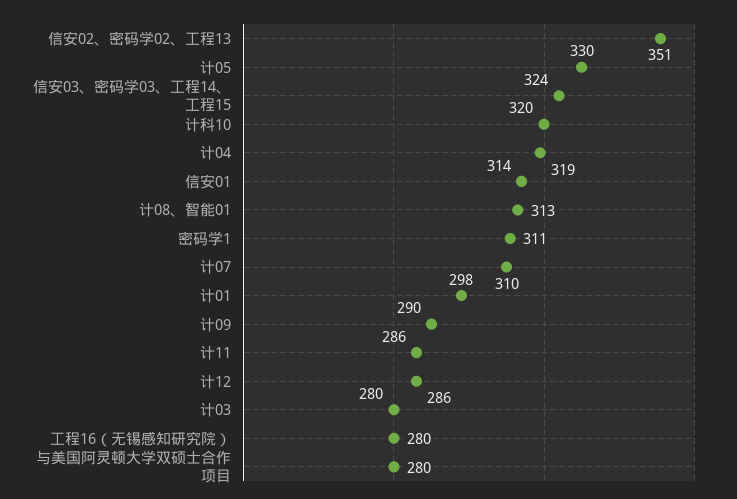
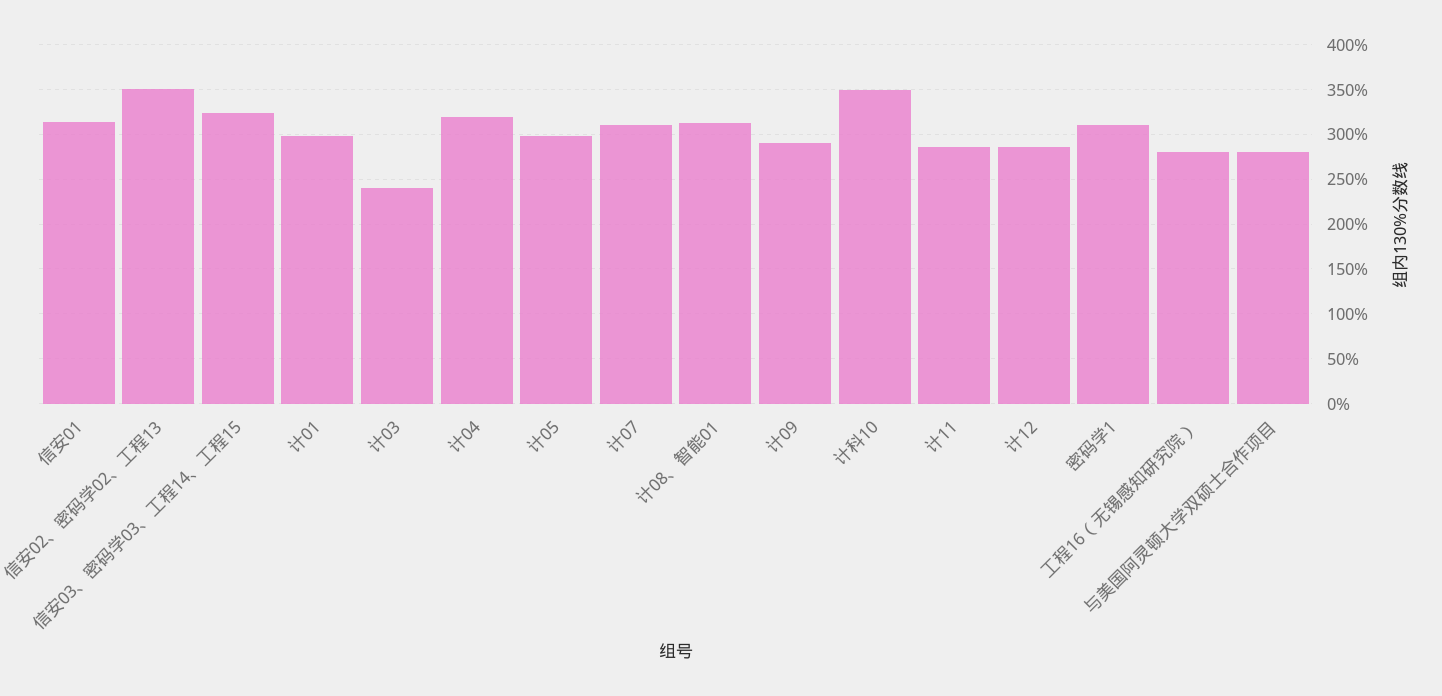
计05: 330 -> 300
计科10: 320 -> 350
计03: 280 -> 240

